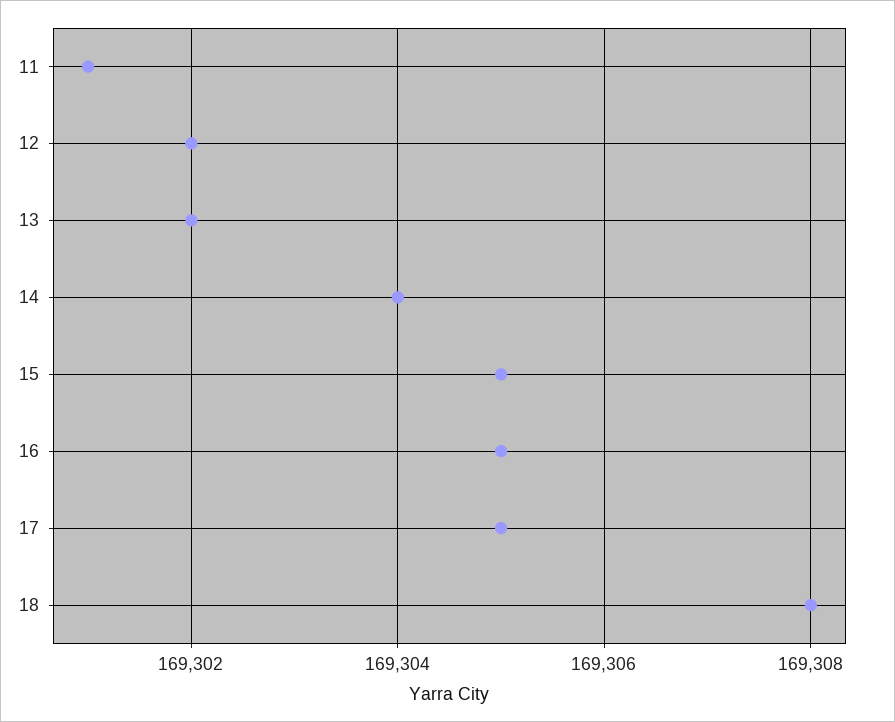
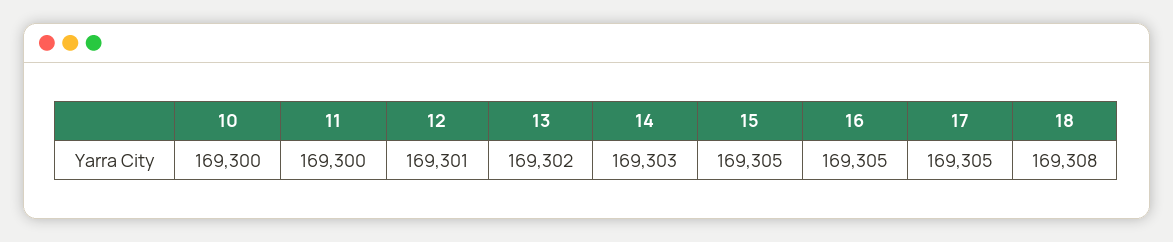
11: 169301 -> 169300
12: 169302 -> 169301
14: 169304 -> 169303
10: none -> 169300

